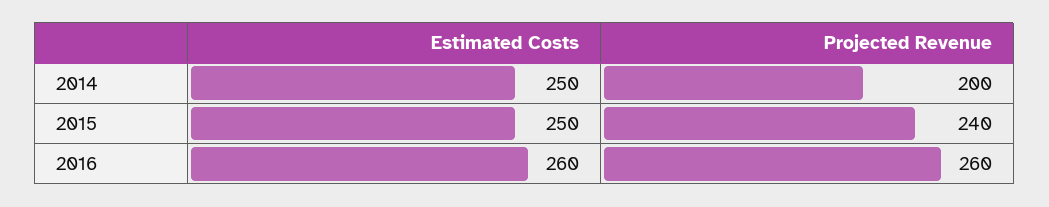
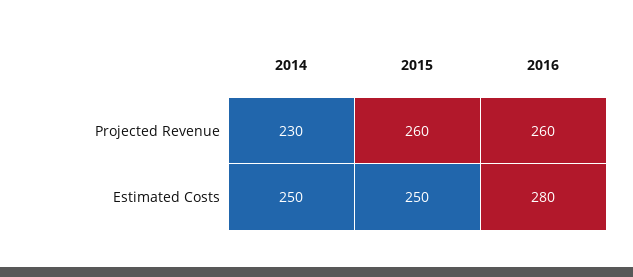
Projected Revenue, 2014: 200 -> 230
Projected Revenue, 2015: 240 -> 260
Estimated Costs, 2016: 260 -> 280

